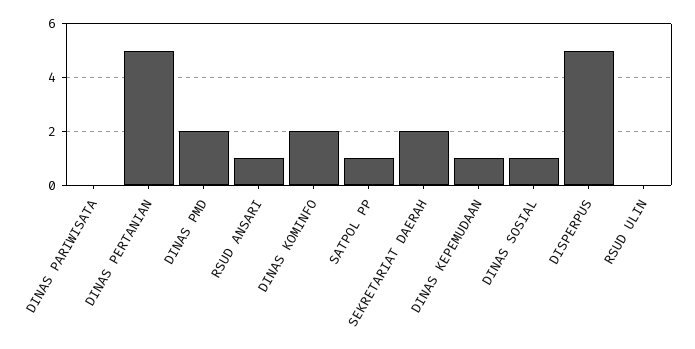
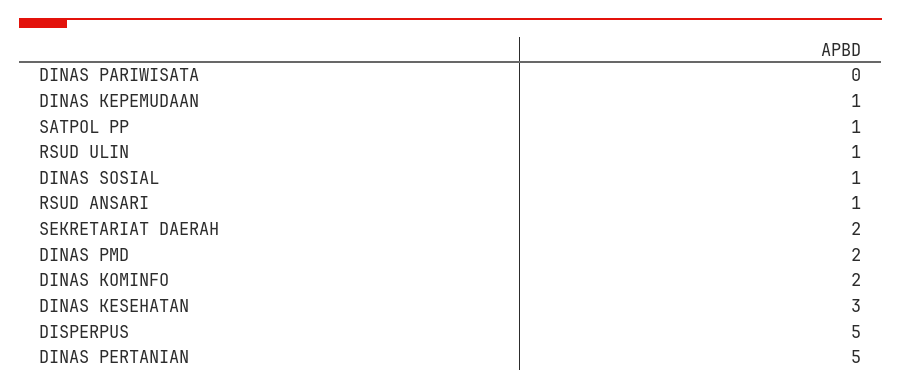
RSUD ULIN: 0 -> 1
DINAS KESEHATAN: none -> 3

